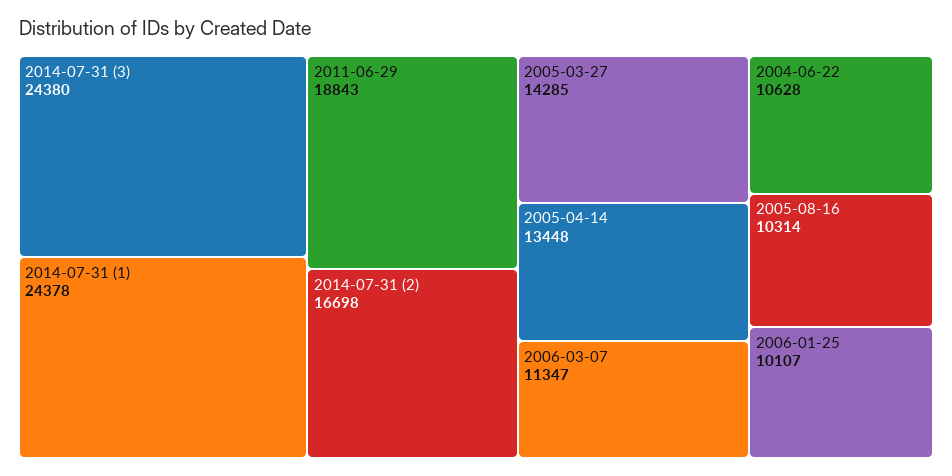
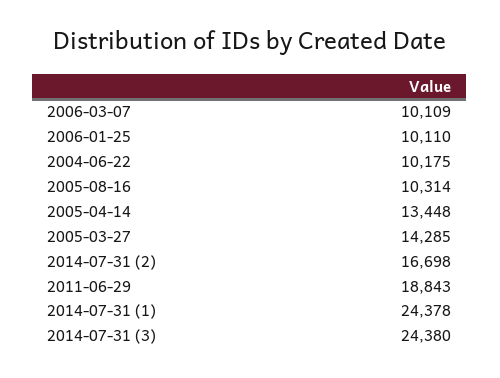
2006-03-07: 11347 -> 10109
2004-06-22: 10628 -> 10175
2006-01-25: 10107 -> 10110

